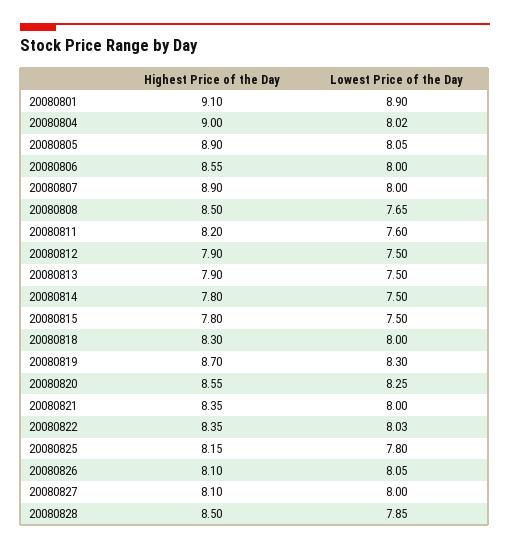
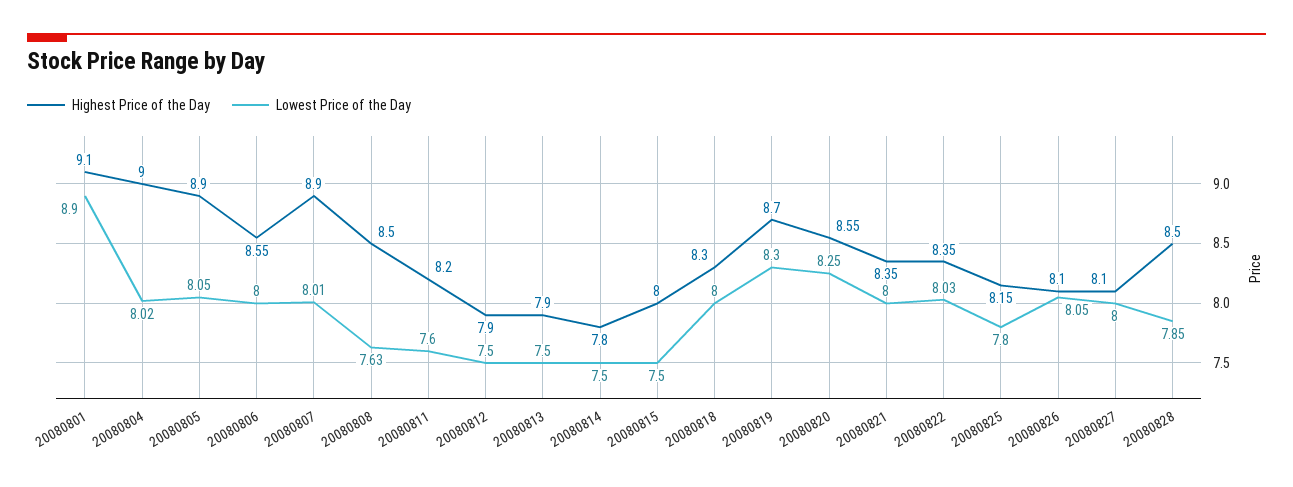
Lowest Price of the Day, 20080807: 8 -> 8.01
Lowest Price of the Day, 20080808: 7.65 -> 7.63
Highest Price of the Day, 20080815: 7.8 -> 8

